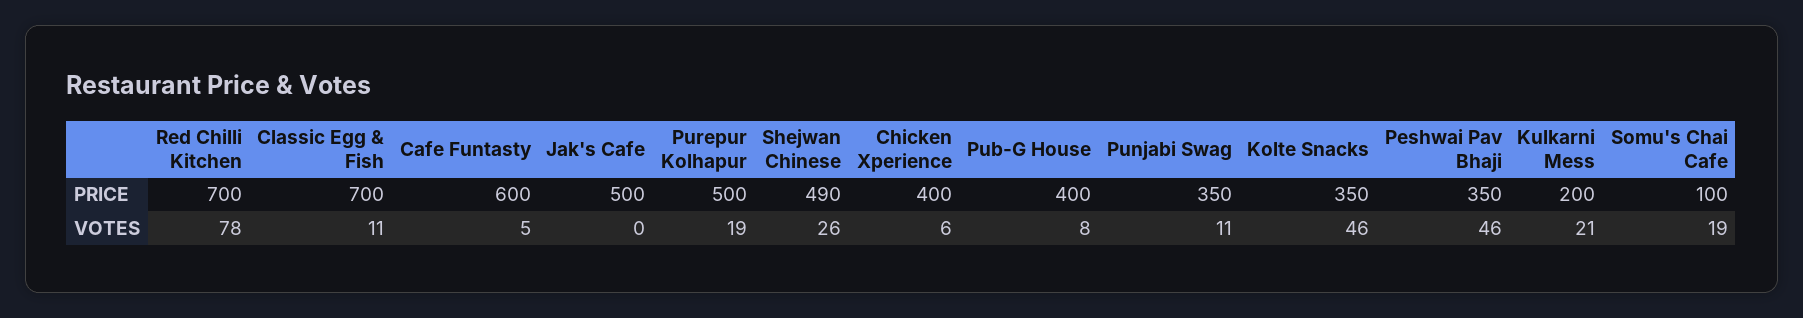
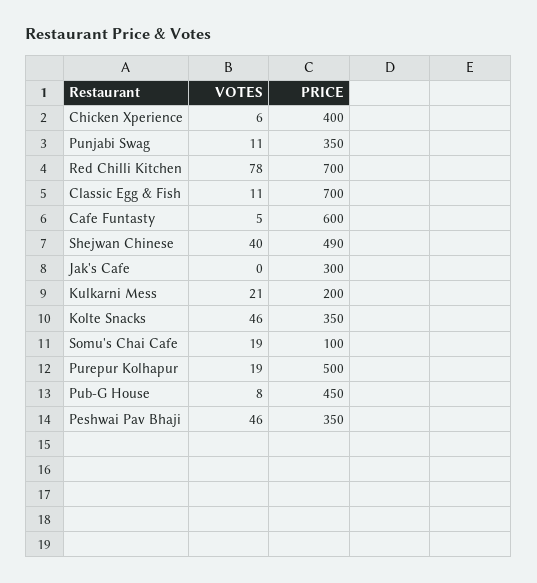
Jak's Cafe, PRICE: 500 -> 300
Pub-G House, PRICE: 400 -> 450
Shejwan Chinese, VOTES: 26 -> 40

